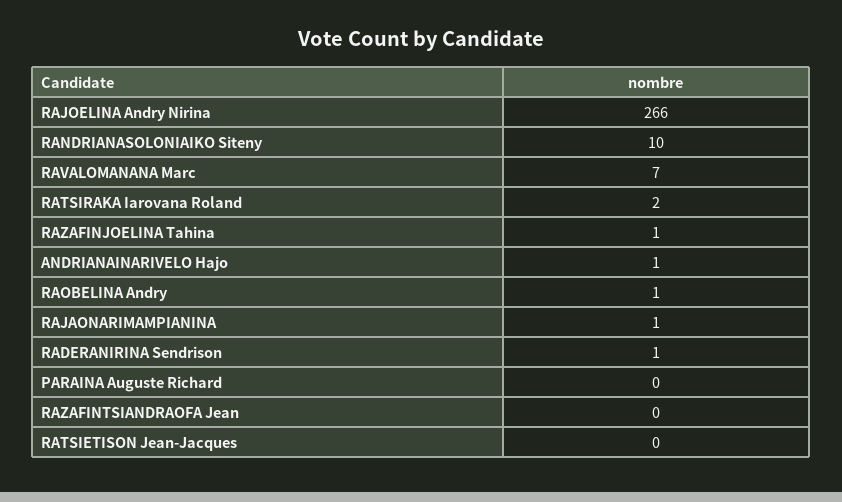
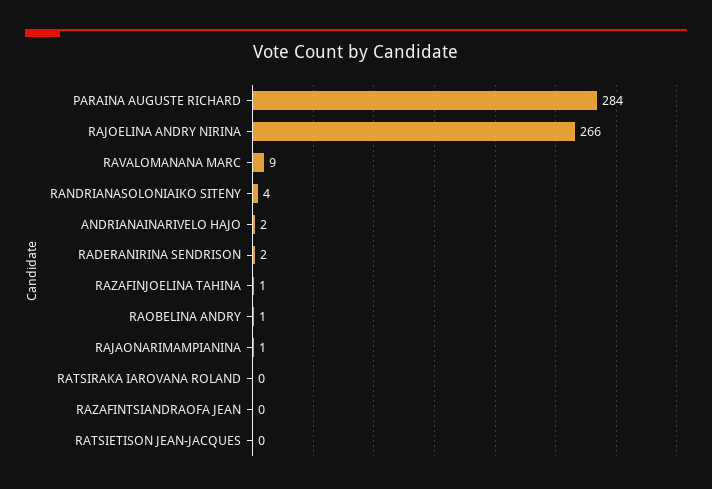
RANDRIANASOLONIAIKO Siteny: 10 -> 4
RAVALOMANANA Marc: 7 -> 9
RATSIRAKA Iarovana Roland: 2 -> 0
ANDRIANAINARIVELO Hajo: 1 -> 2
RADERANIRINA Sendrison: 1 -> 2
PARAINA Auguste Richard: 0 -> 284

